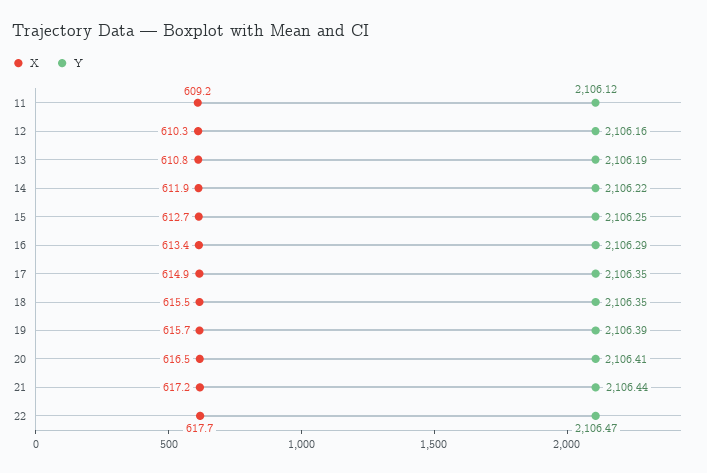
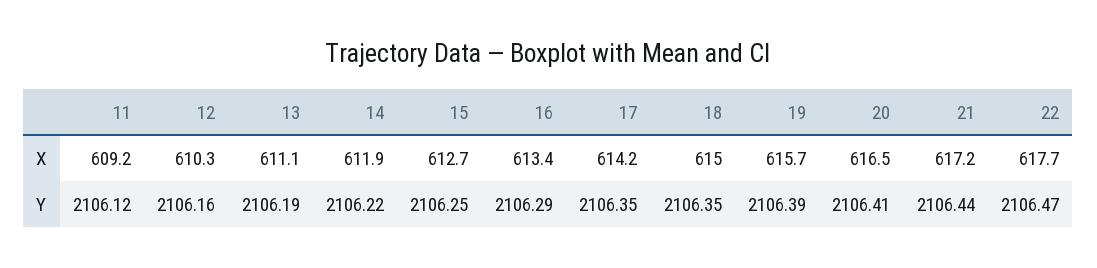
X, 13: 610.8 -> 611.1
X, 17: 614.9 -> 614.2
X, 18: 615.5 -> 615

